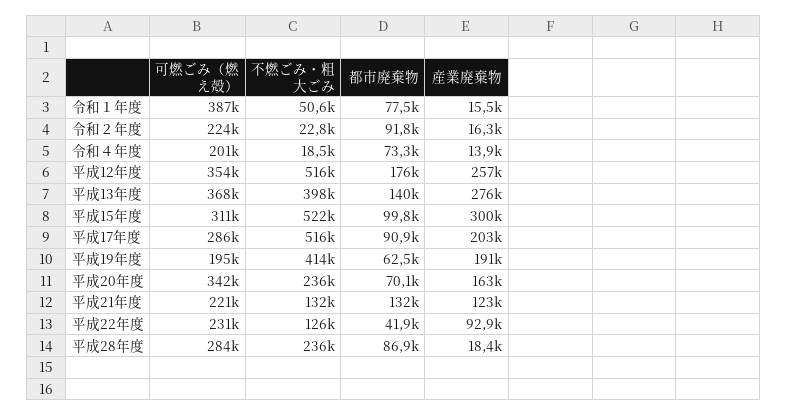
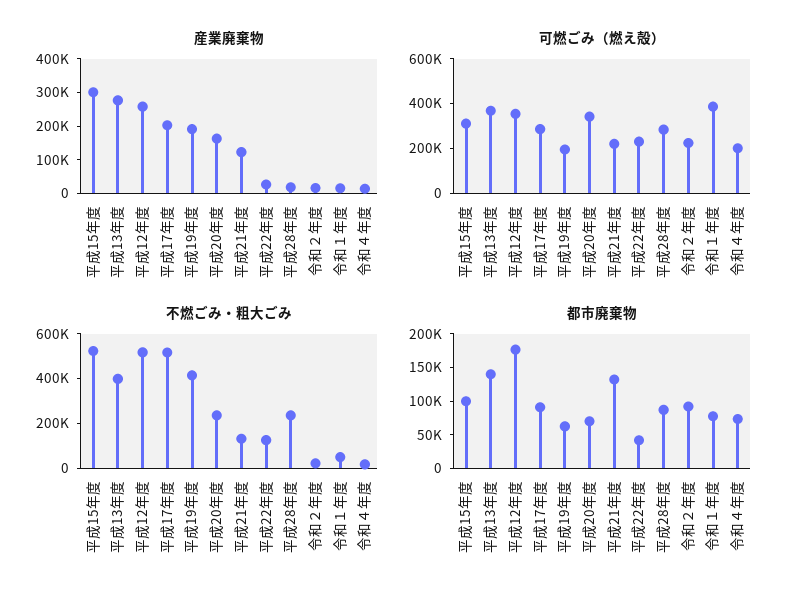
産業廃棄物, 平成22年度: 92900 -> 25000

